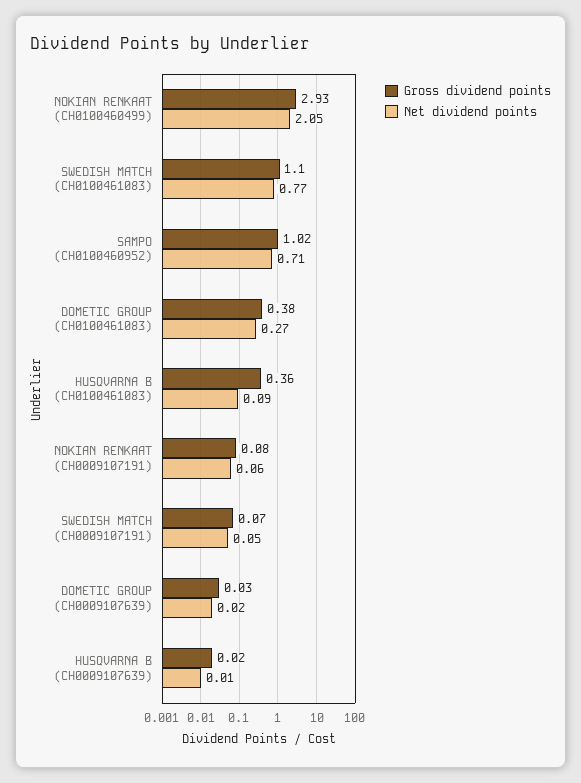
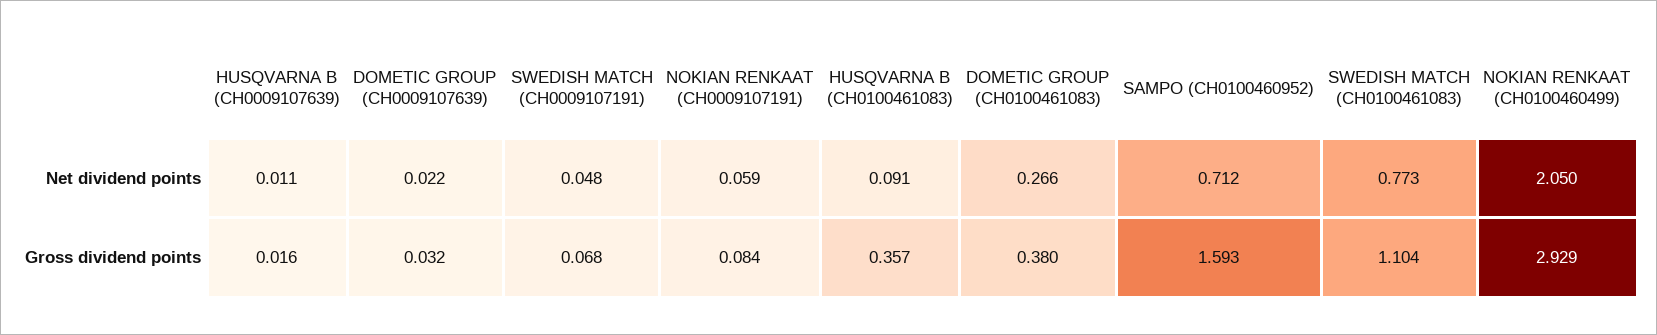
Gross dividend points, SAMPO (CH0100460952): 1.02 -> 1.593

